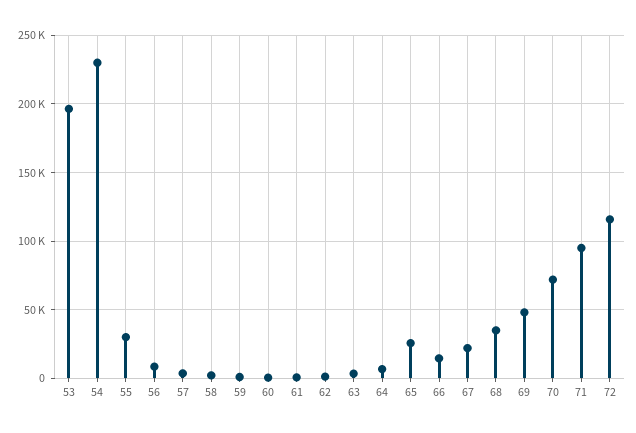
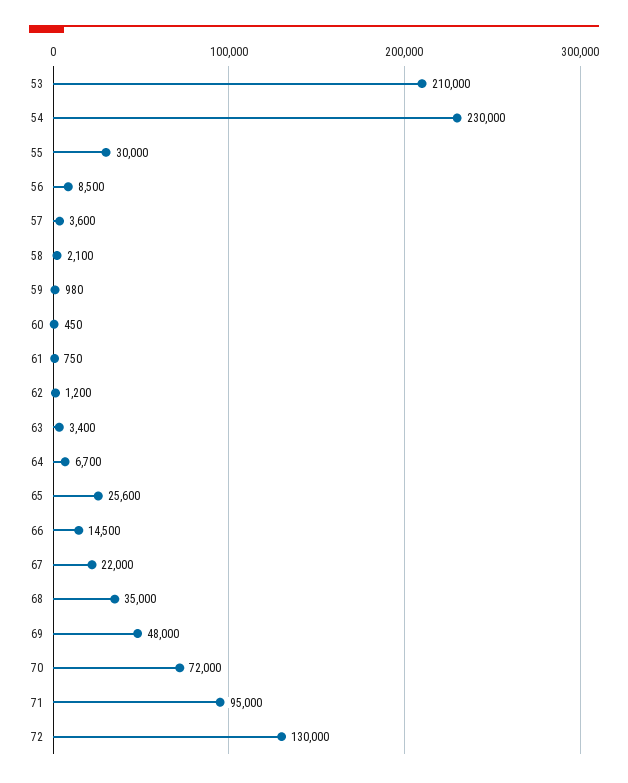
53: 195000 -> 210000
72: 115000 -> 130000

